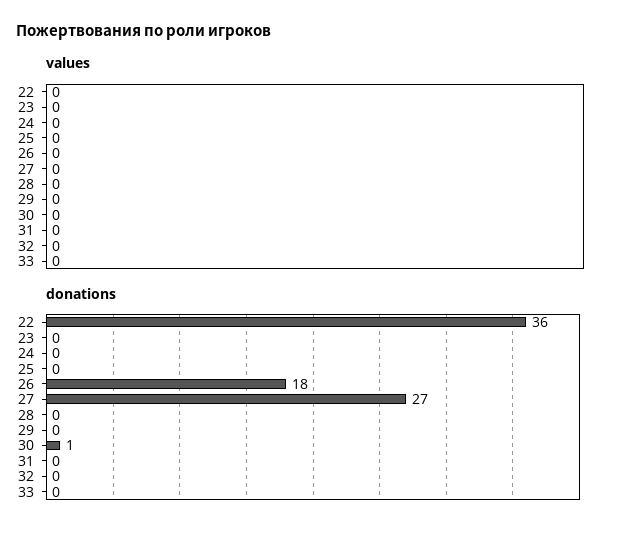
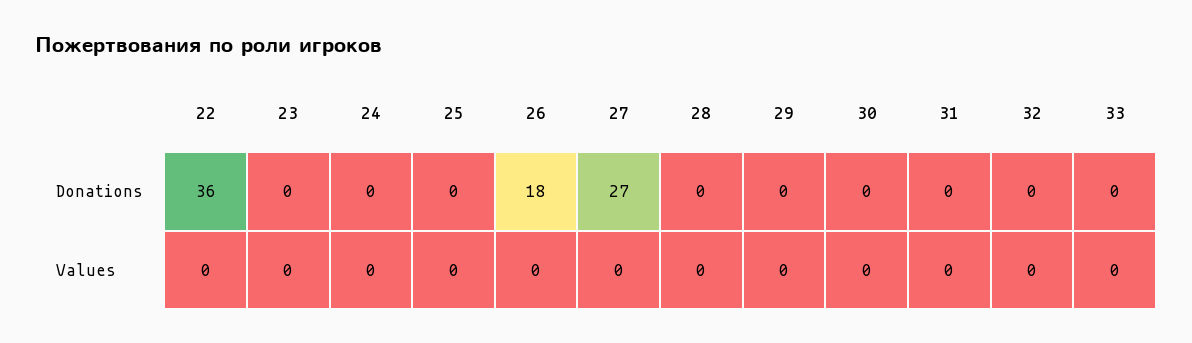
donations, 30: 1 -> 0

